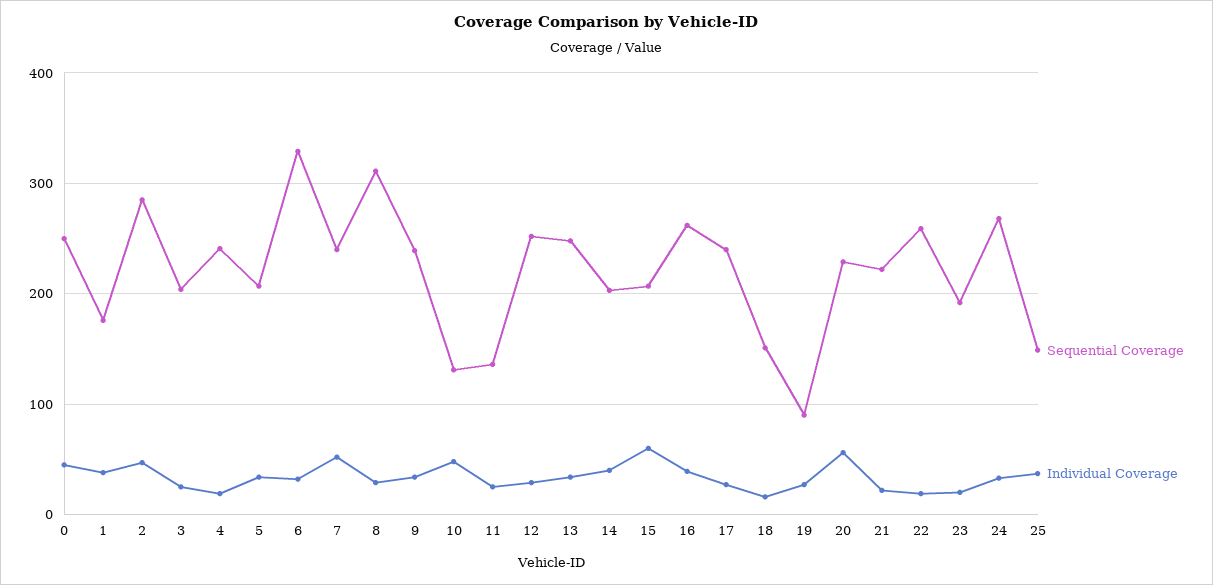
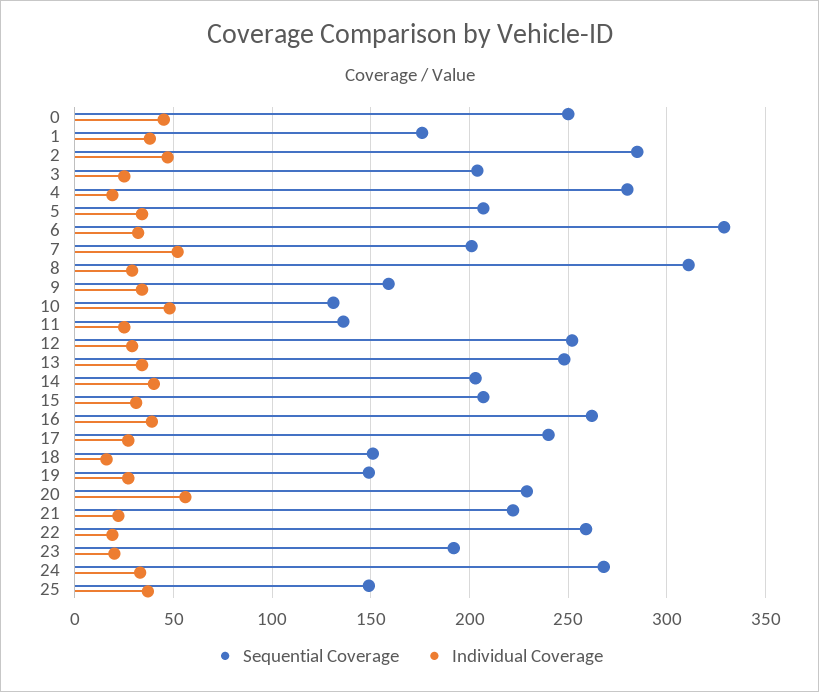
Sequential Coverage, 4: 240 -> 280
Sequential Coverage, 7: 240 -> 200
Sequential Coverage, 9: 240 -> 160
Individual Coverage, 15: 60 -> 30
Sequential Coverage, 19: 90 -> 150

